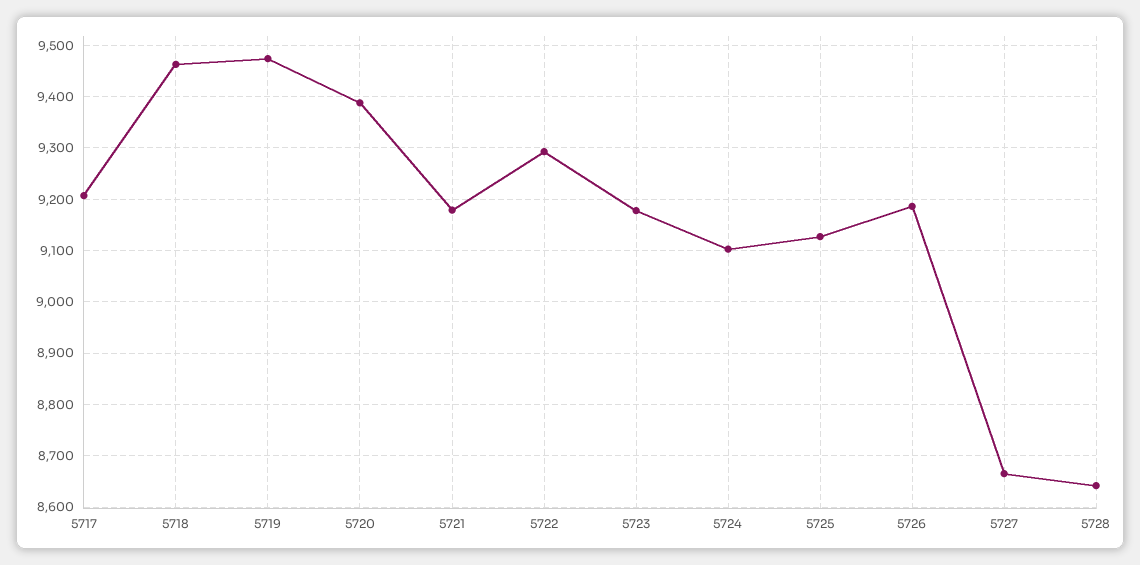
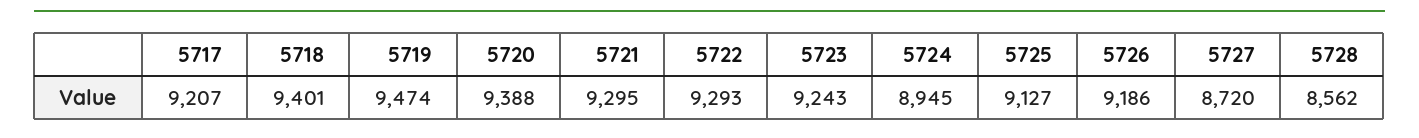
5718: 9460 -> 9401
5721: 9180 -> 9295
5723: 9180 -> 9243
5724: 9100 -> 8945
5727: 8660 -> 8720
5728: 8640 -> 8562

